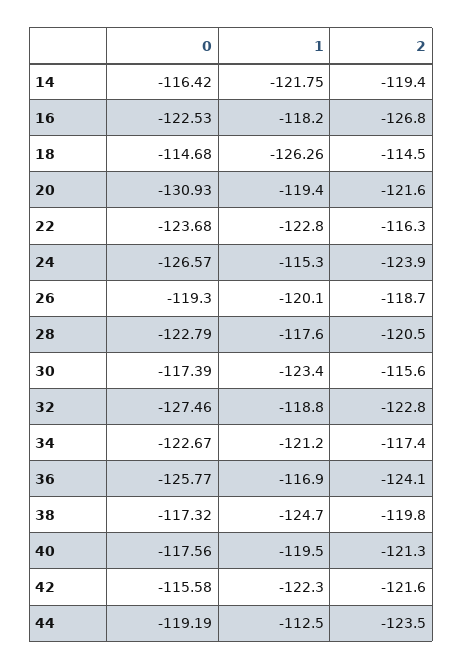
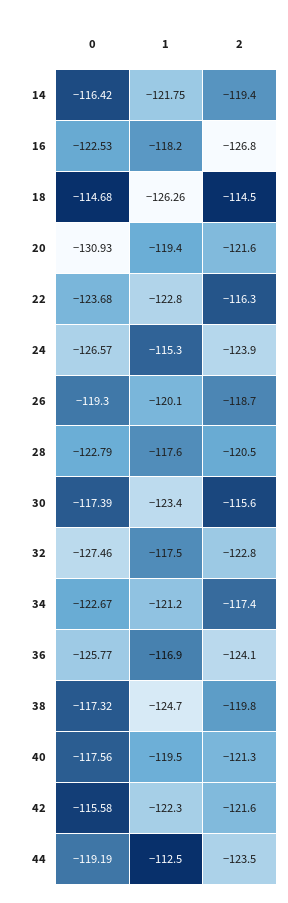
1, 32: -118.8 -> -117.5

